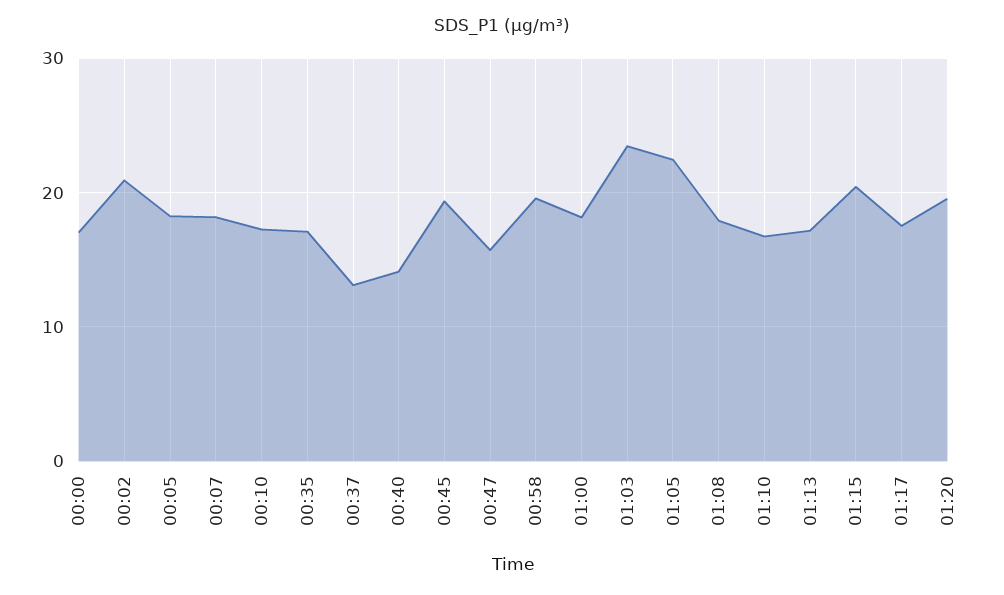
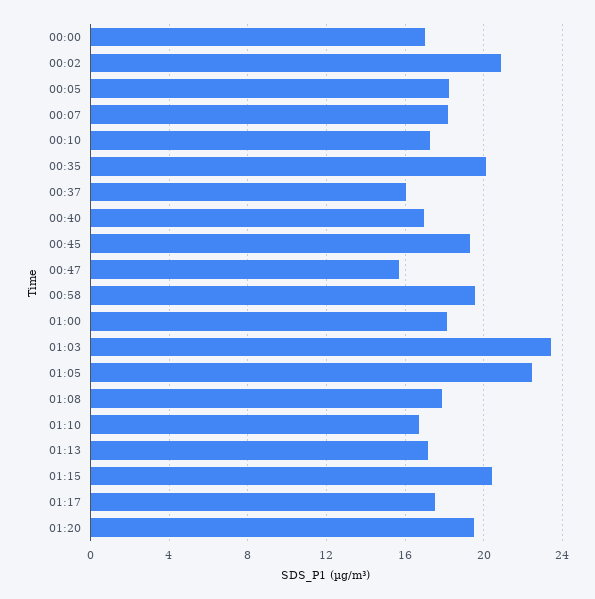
00:35: 17 -> 20
00:37: 13 -> 16
00:40: 14 -> 17

